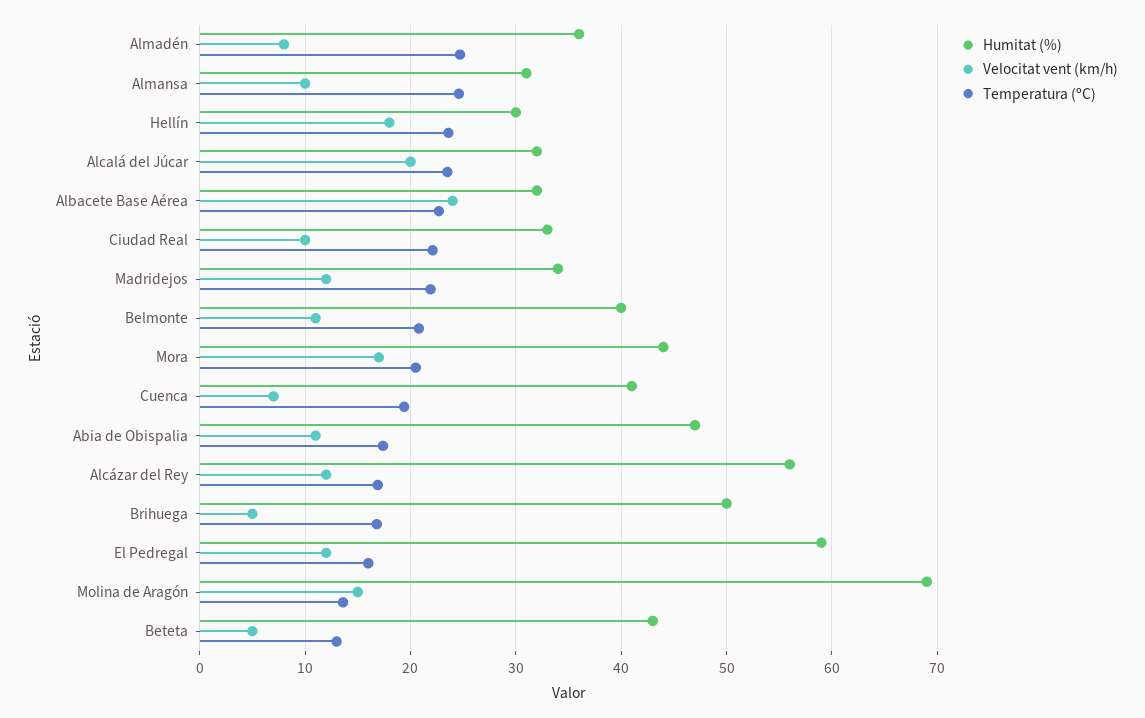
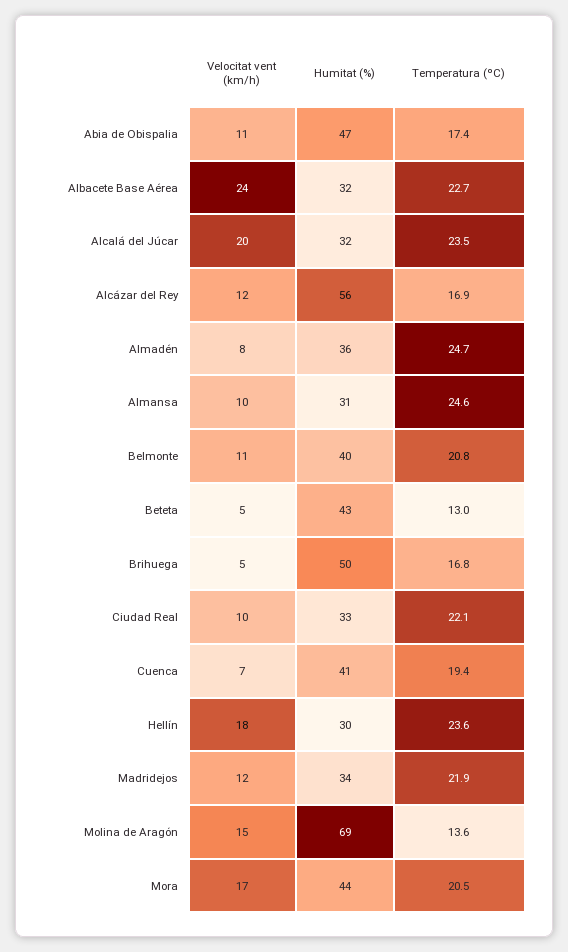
Humitat (%), El Pedregal: 59 -> none
Velocitat vent (km/h), El Pedregal: 12 -> none
Temperatura (ºC), El Pedregal: 16 -> none

